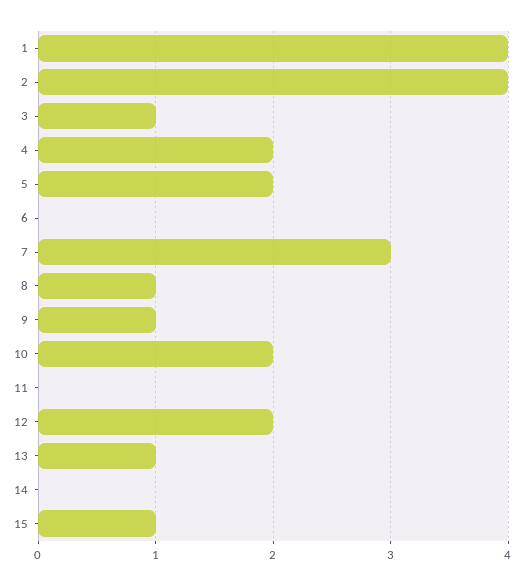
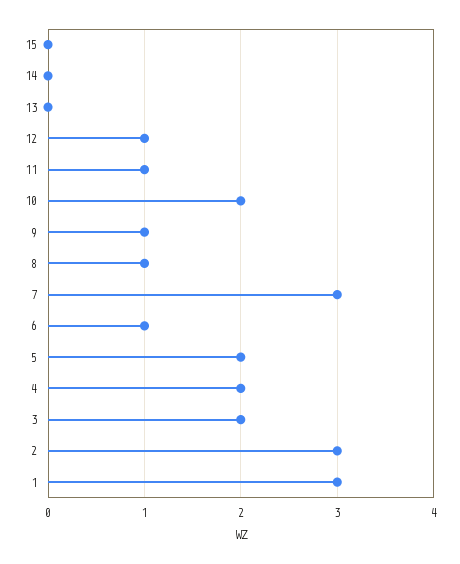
1: 4 -> 3
2: 4 -> 3
3: 1 -> 2
6: 0 -> 1
11: 0 -> 1
12: 2 -> 1
13: 1 -> 0
15: 1 -> 0

